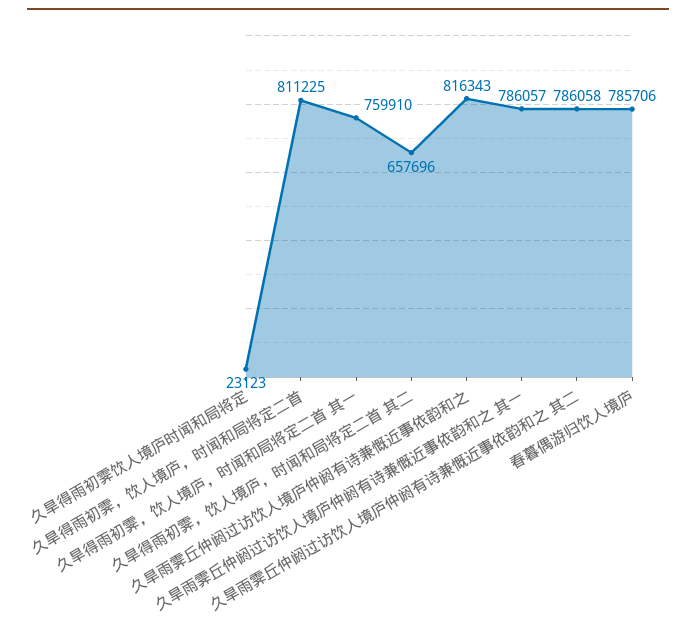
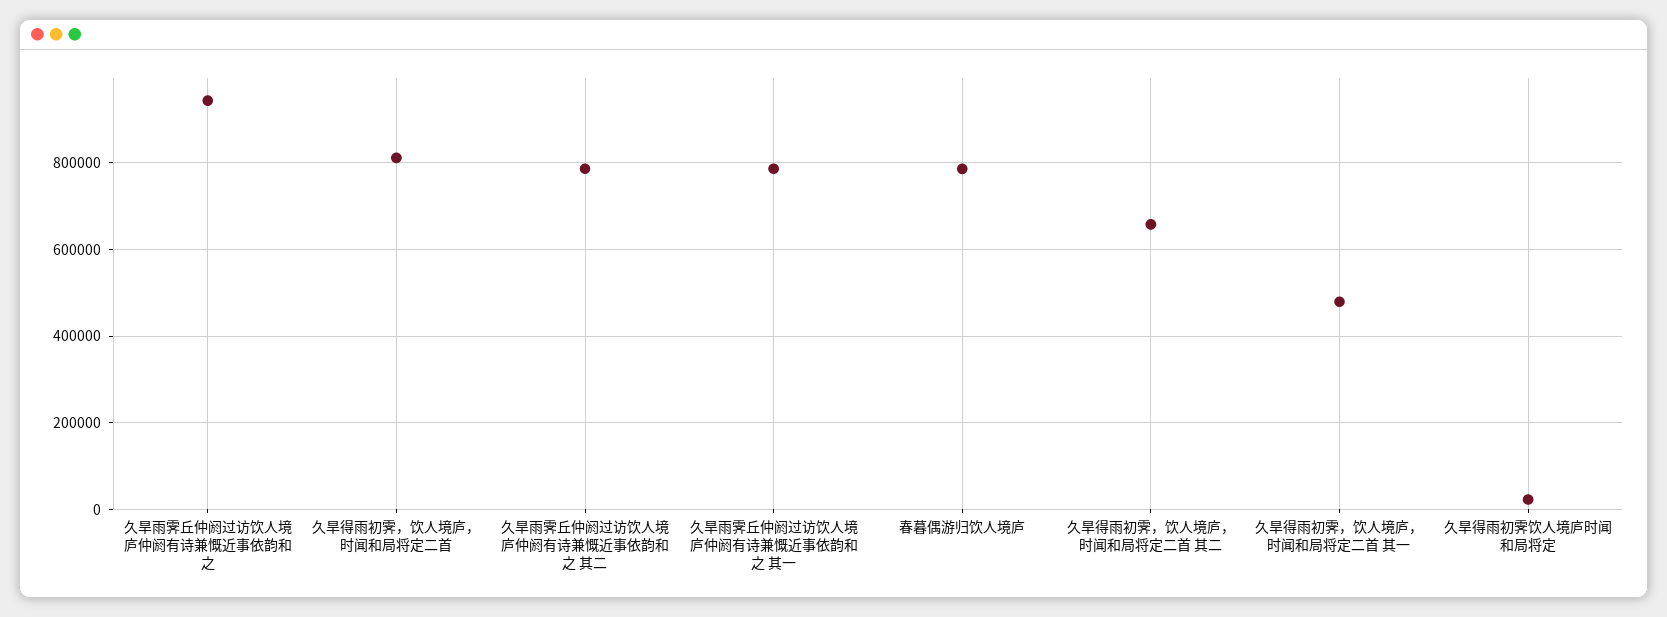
久旱得雨初霁，饮人境庐，时闻和局将定二首 其一: 759910 -> 480000
久旱雨霁丘仲阏过访饮人境庐仲阏有诗兼慨近事依韵和之: 816343 -> 940000

